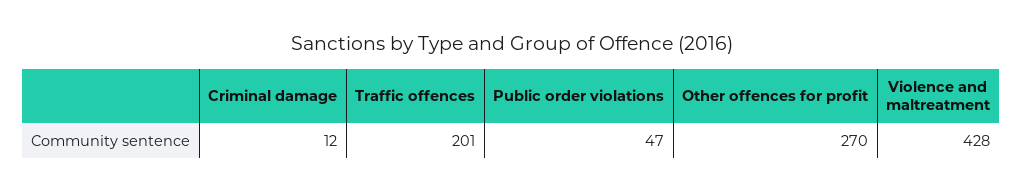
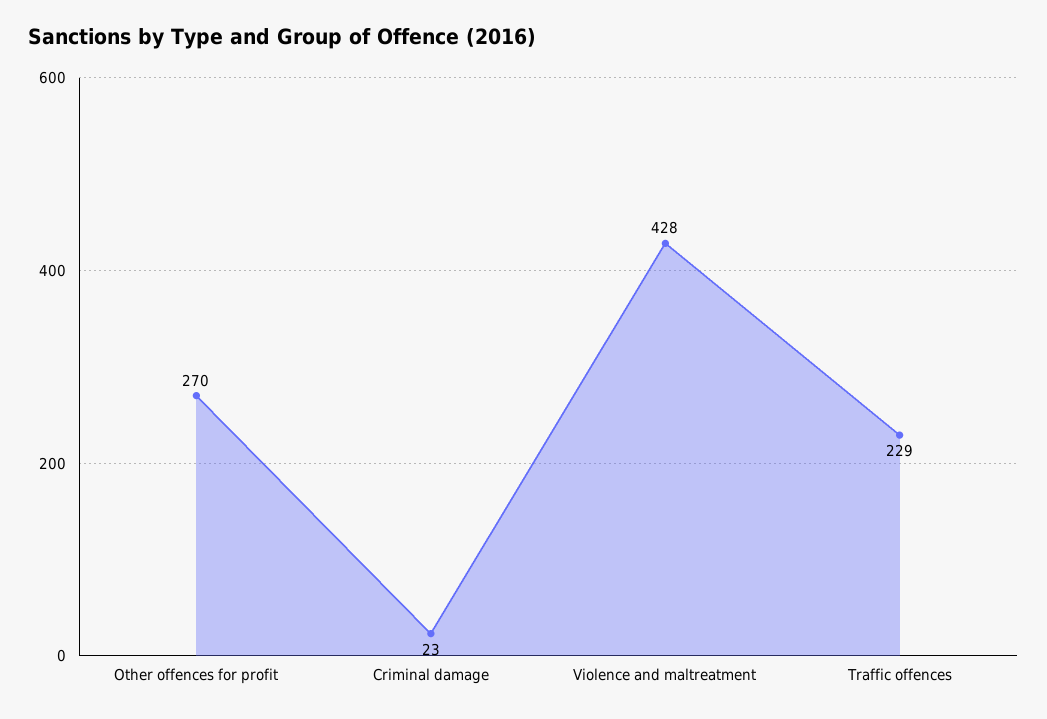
Criminal damage: 12 -> 23
Traffic offences: 201 -> 229
Public order violations: 47 -> none

